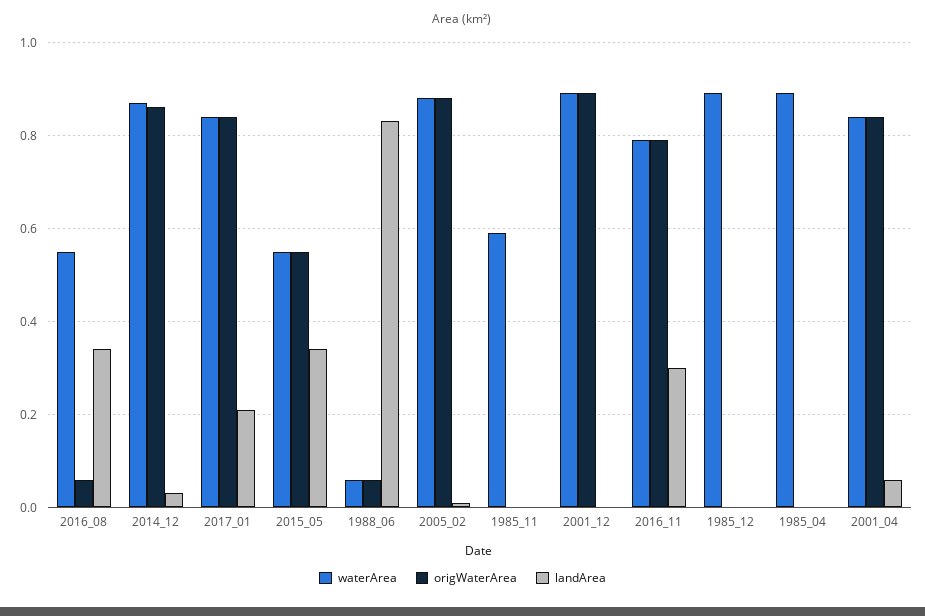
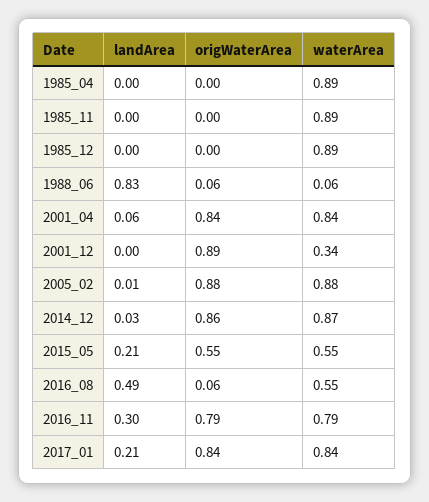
landArea, 2016_08: 0.35 -> 0.49
landArea, 2015_05: 0.35 -> 0.21
waterArea, 1985_11: 0.6 -> 0.89
waterArea, 2001_12: 0.9 -> 0.34

